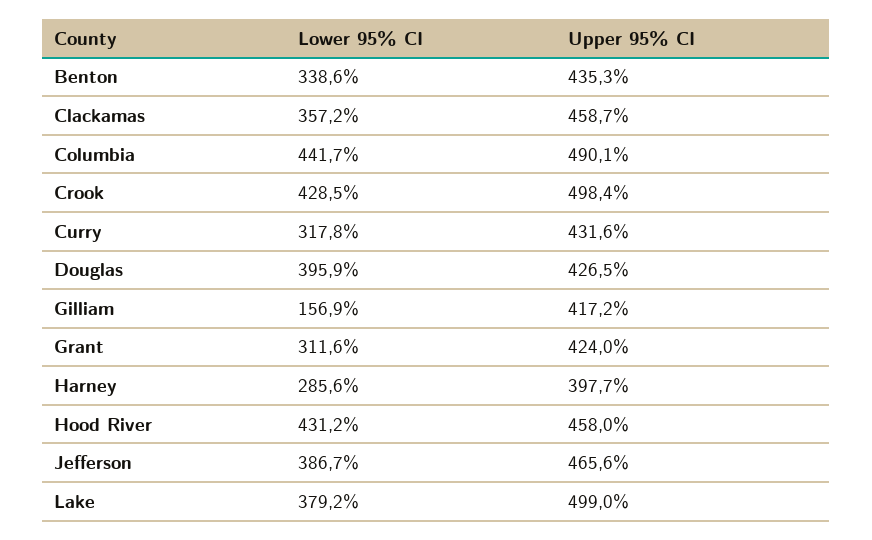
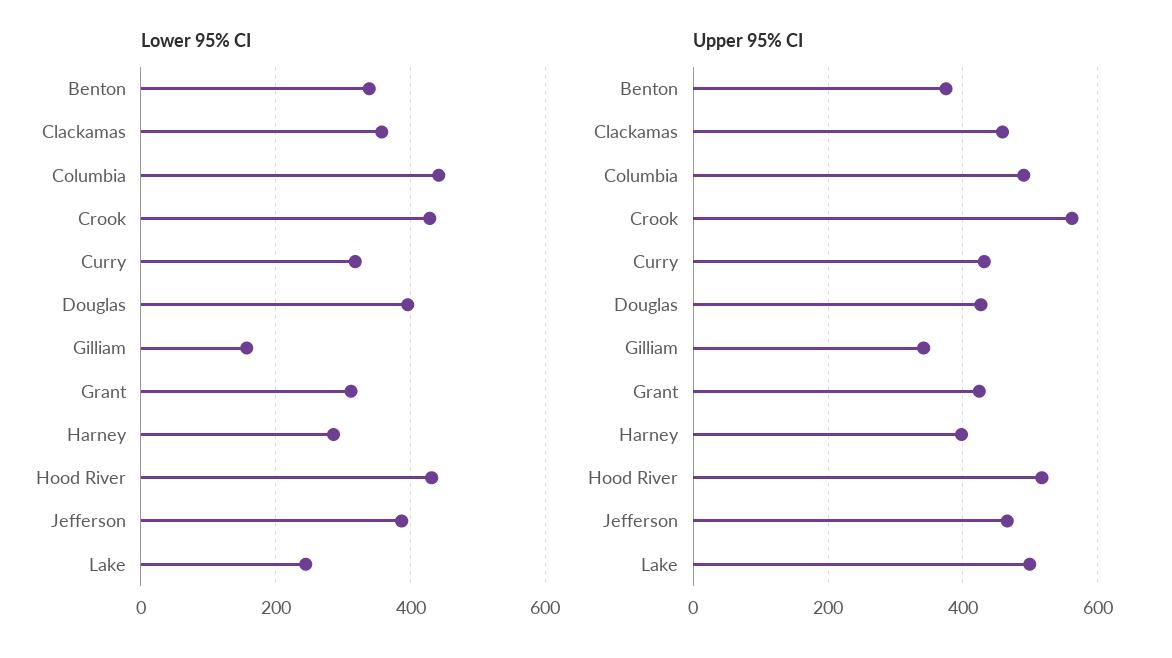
Upper 95% CI, Benton: 435.3 -> 380
Upper 95% CI, Crook: 498.4 -> 560
Upper 95% CI, Gilliam: 417.2 -> 340
Upper 95% CI, Hood River: 458 -> 520
Lower 95% CI, Lake: 379.2 -> 240

